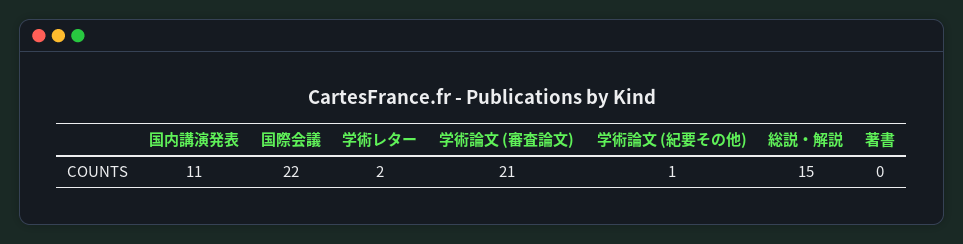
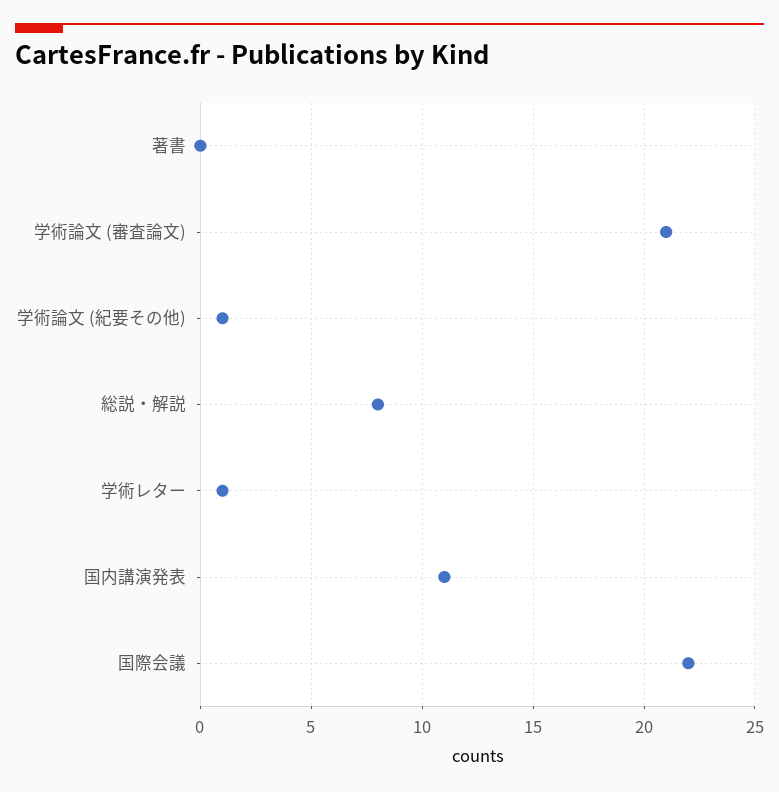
学術レター: 2 -> 1
総説・解説: 15 -> 8

